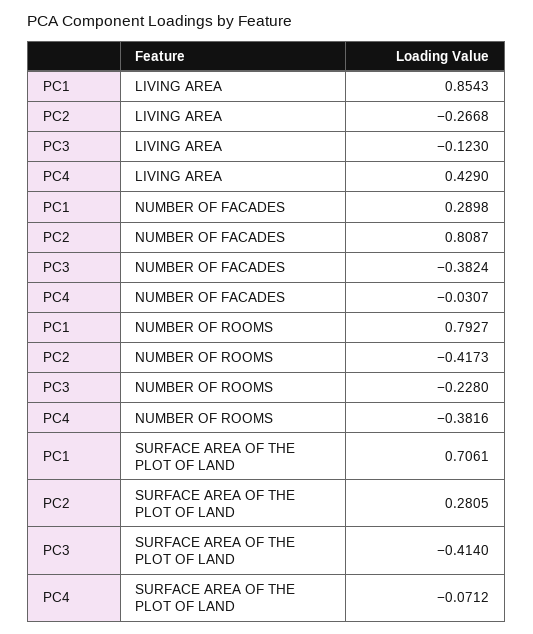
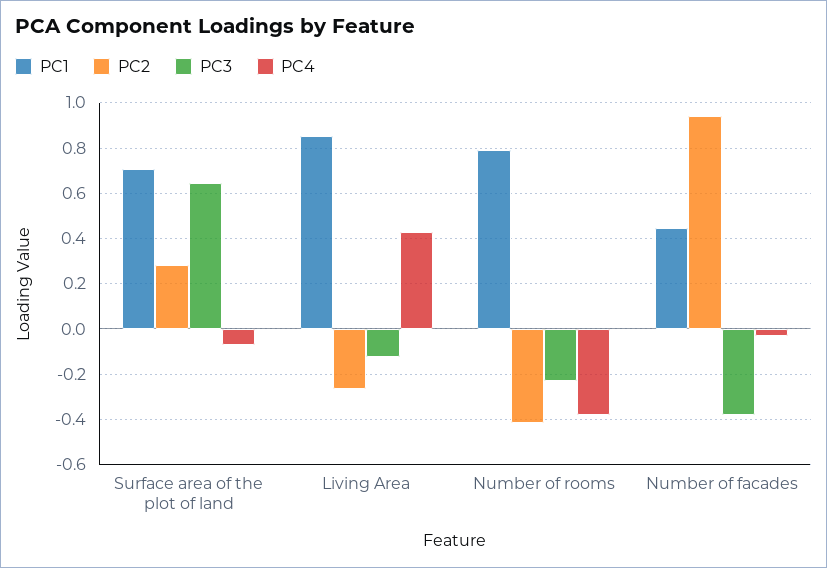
PC1, NUMBER OF FACADES: 0.2898 -> 0.45
PC2, NUMBER OF FACADES: 0.8087 -> 0.95
PC3, SURFACE AREA OF THE PLOT OF LAND: -0.414 -> 0.65

